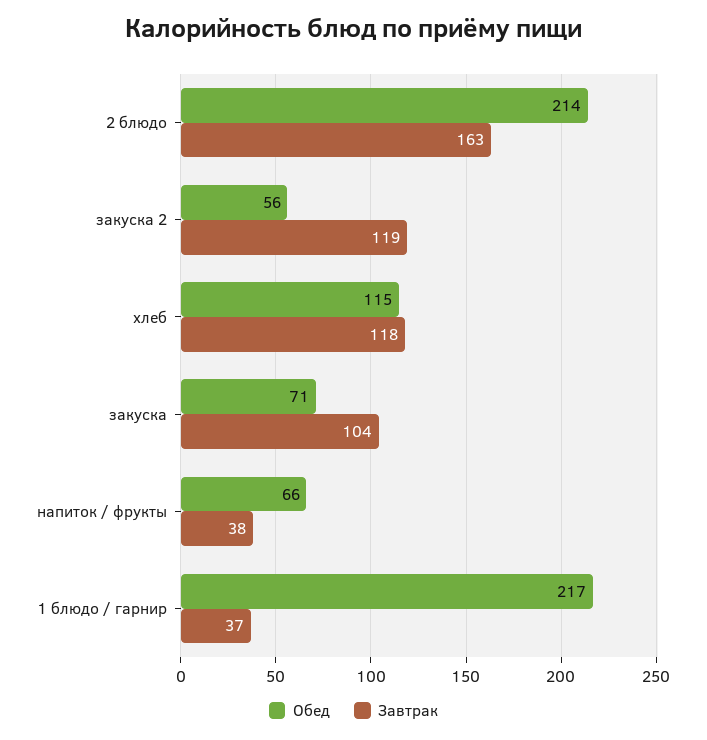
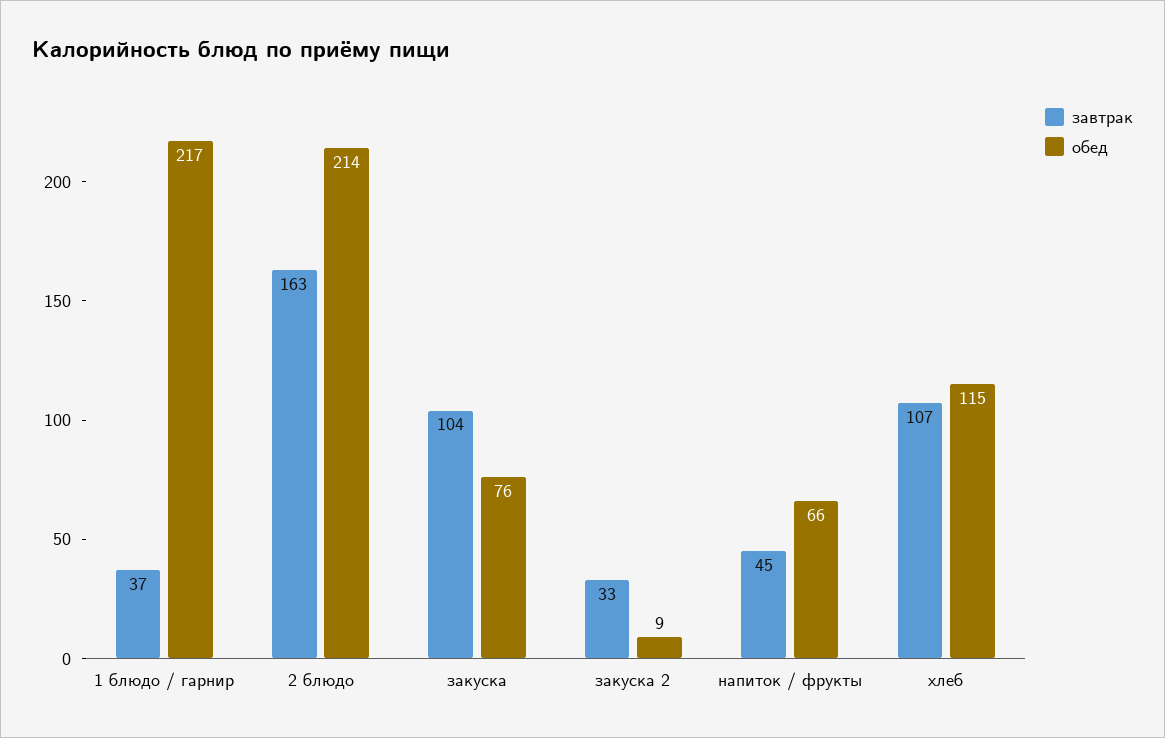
Обед, закуска 2: 56 -> 9
Завтрак, закуска 2: 119 -> 33
Завтрак, хлеб: 118 -> 107
Обед, закуска: 71 -> 76
Завтрак, напиток / фрукты: 38 -> 45

